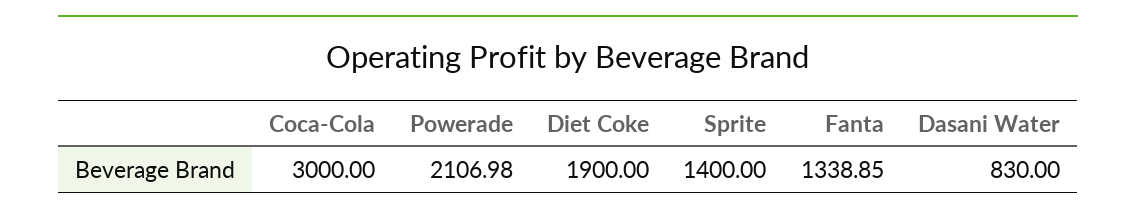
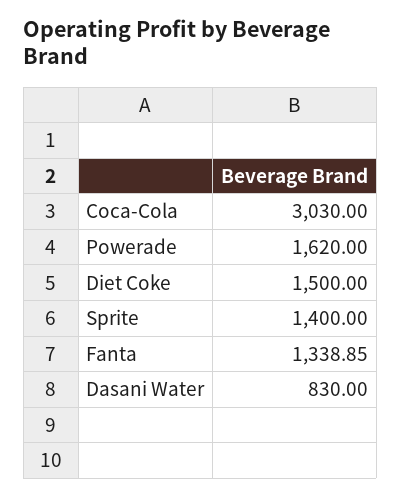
Coca-Cola: 3000 -> 3030
Powerade: 2106.98 -> 1620
Diet Coke: 1900 -> 1500

